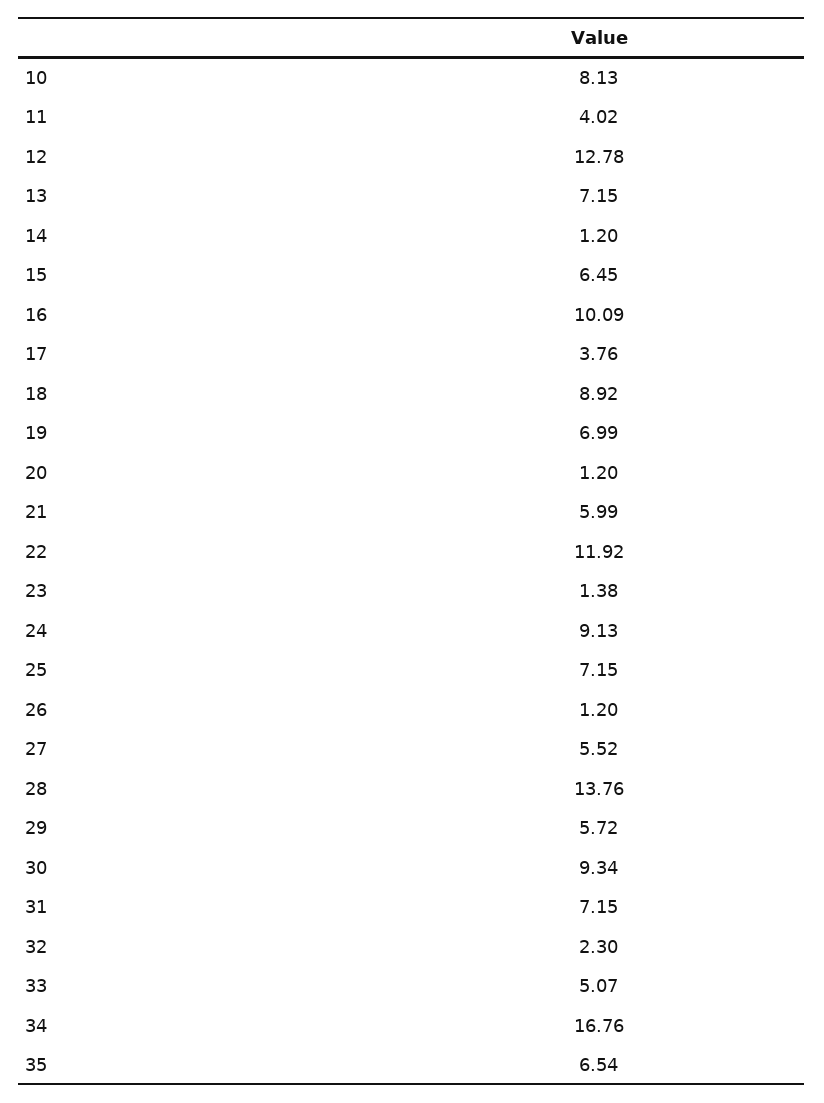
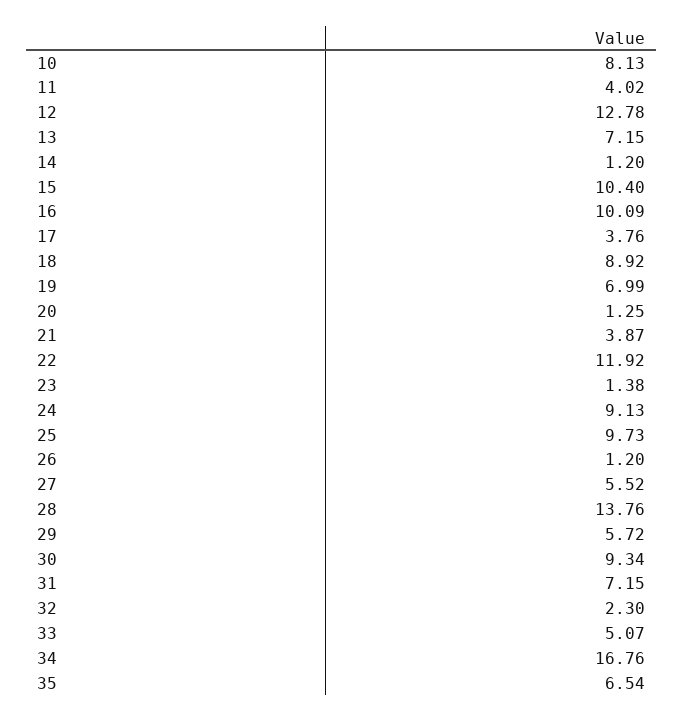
15: 6.45 -> 10.4
20: 1.2 -> 1.25
21: 5.99 -> 3.87
25: 7.15 -> 9.73

